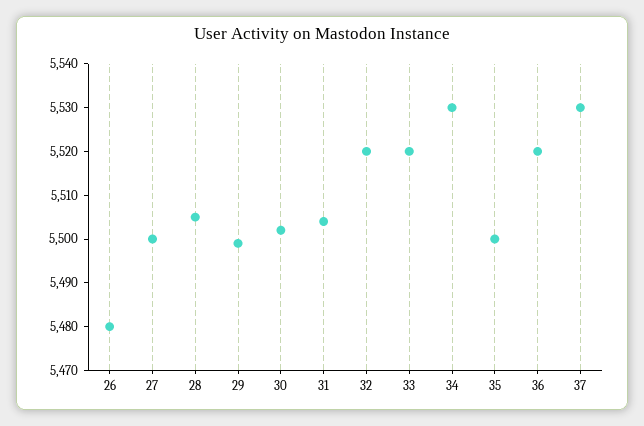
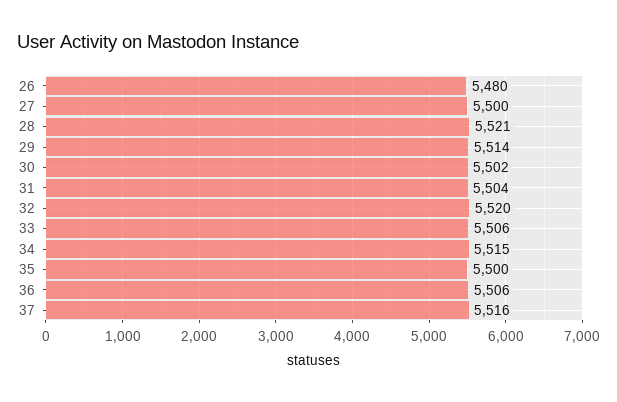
28: 5505 -> 5521
29: 5500 -> 5514
33: 5520 -> 5506
34: 5530 -> 5515
36: 5520 -> 5506
37: 5530 -> 5516

